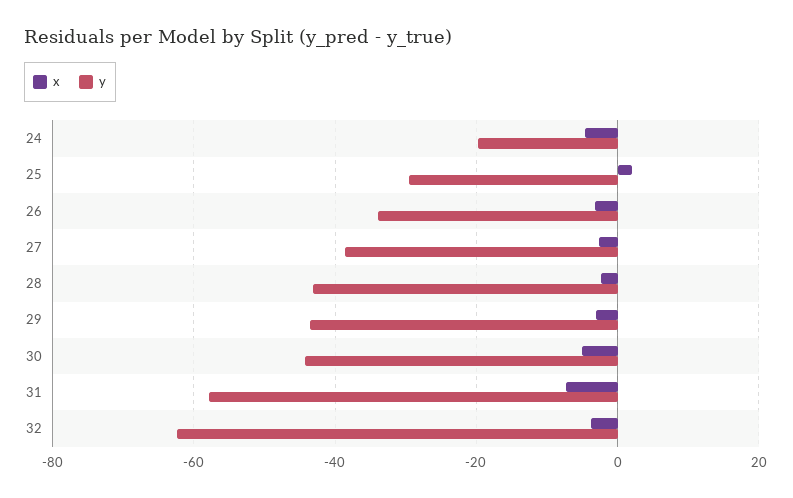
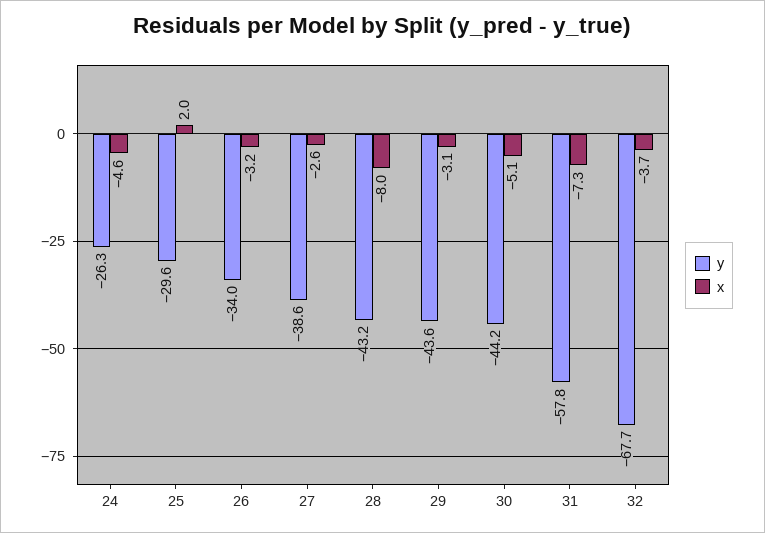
y, 24: -20 -> -26.3
x, 28: -2 -> -8
y, 32: -62 -> -67.7

